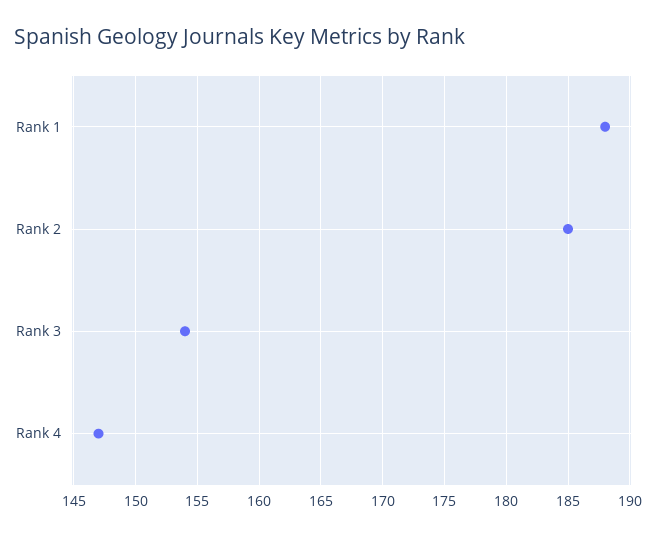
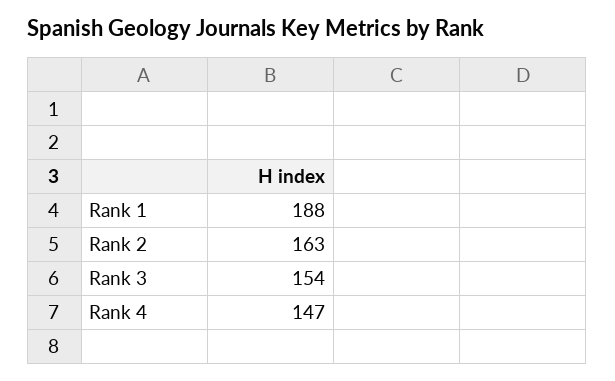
Rank 2: 185 -> 163

